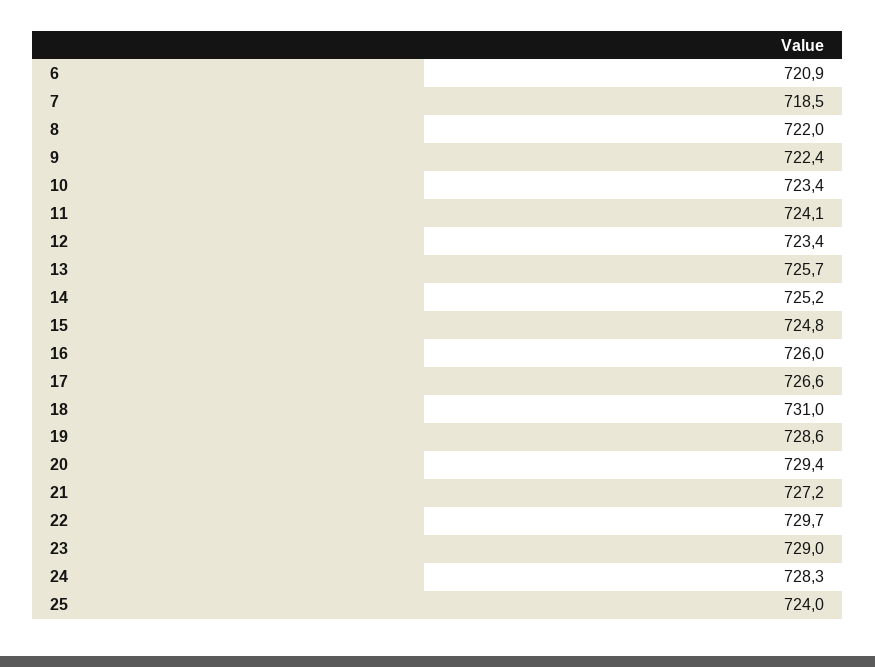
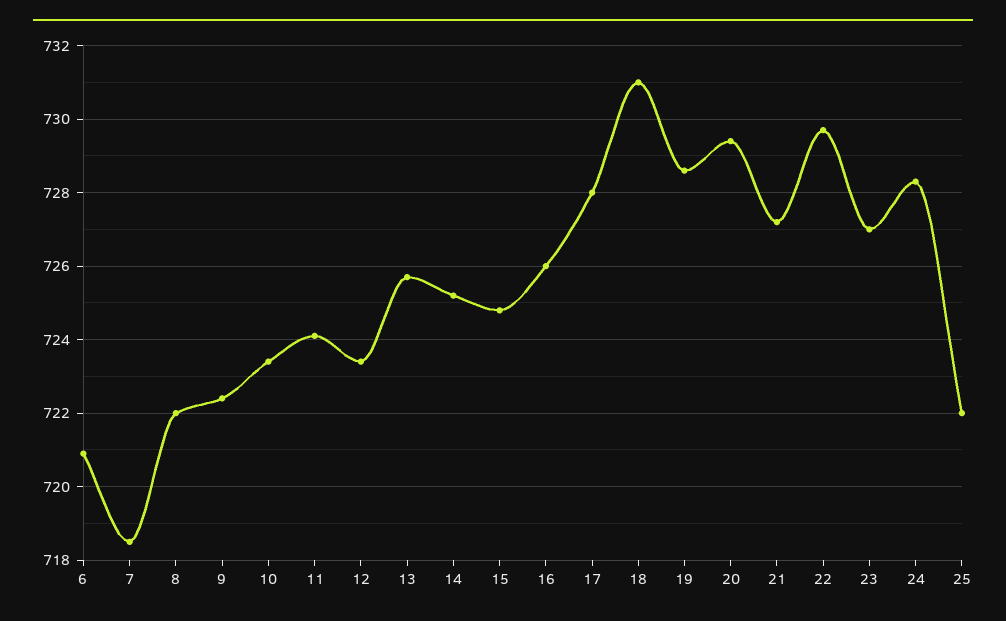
17: 726.6 -> 728
23: 729 -> 727
25: 724 -> 722

